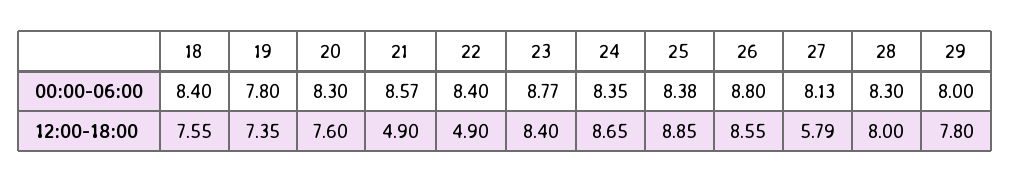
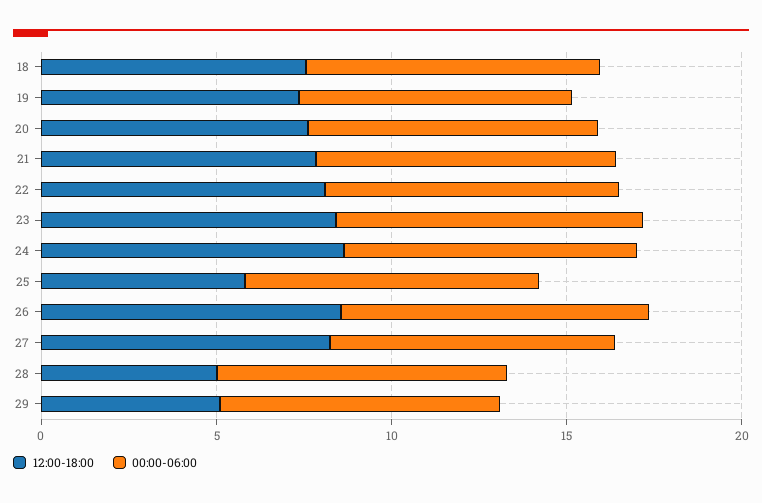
12:00-18:00, 21: 4.9 -> 8
12:00-18:00, 22: 4.9 -> 8
12:00-18:00, 25: 8.85 -> 6
12:00-18:00, 27: 5.79 -> 8
12:00-18:00, 28: 8 -> 5
12:00-18:00, 29: 7.8 -> 5

